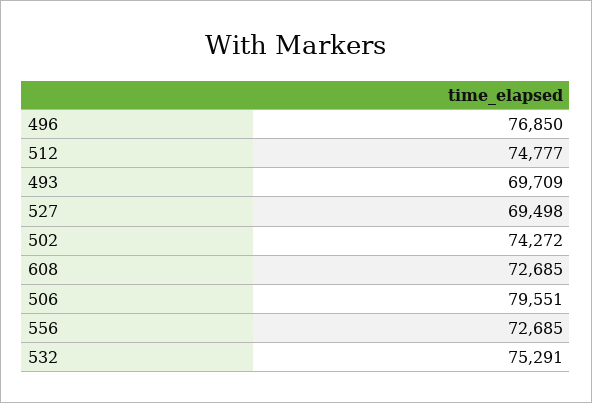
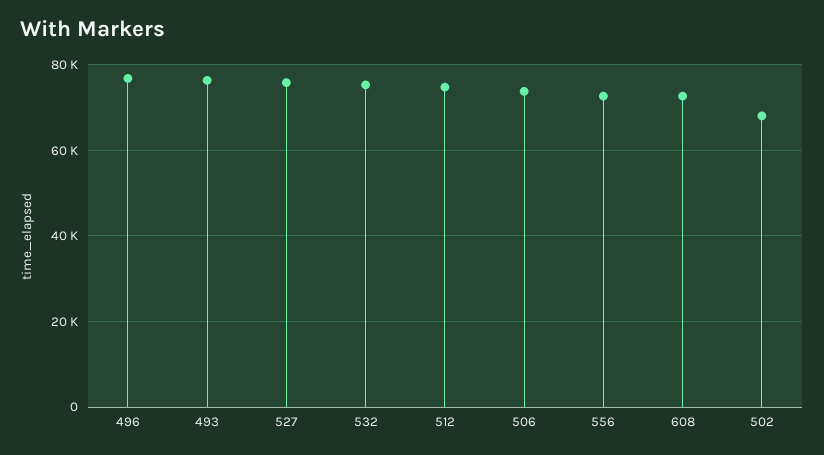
493: 69709 -> 76000
527: 69498 -> 76000
502: 74272 -> 68000
506: 79551 -> 74000

